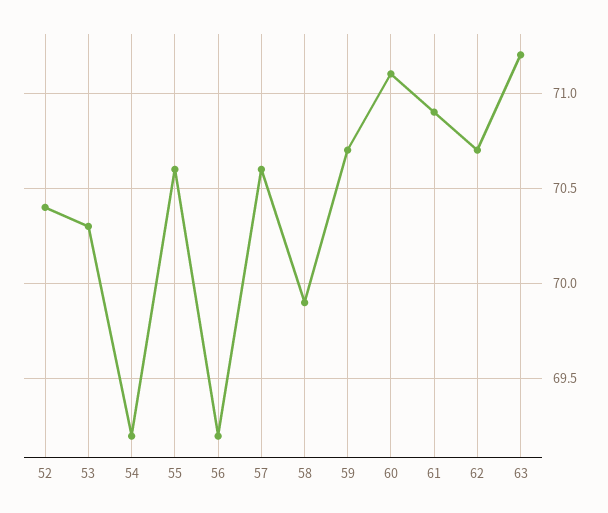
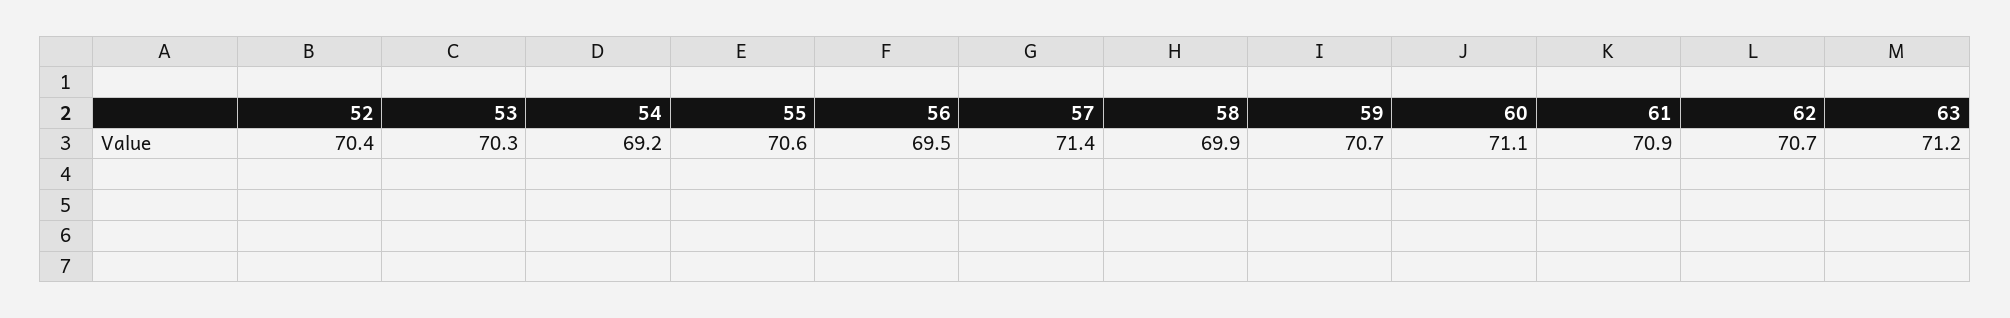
56: 69.2 -> 69.5
57: 70.6 -> 71.4

